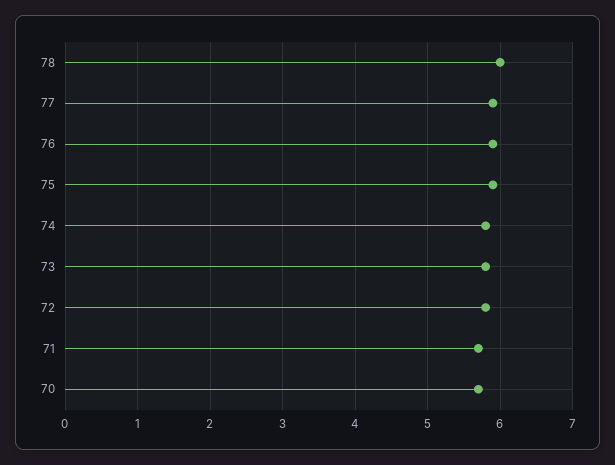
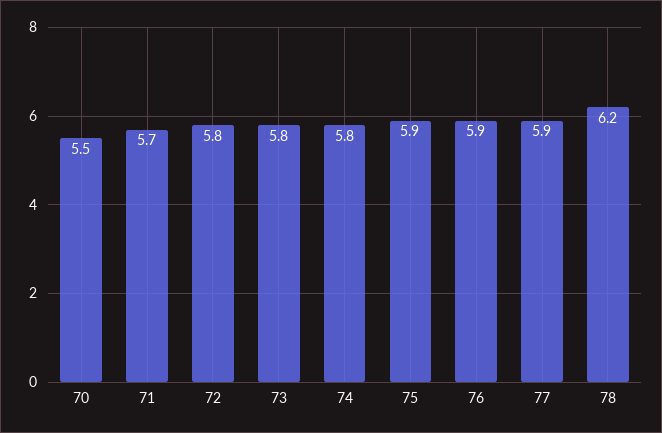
78: 6 -> 6.2
70: 5.7 -> 5.5

